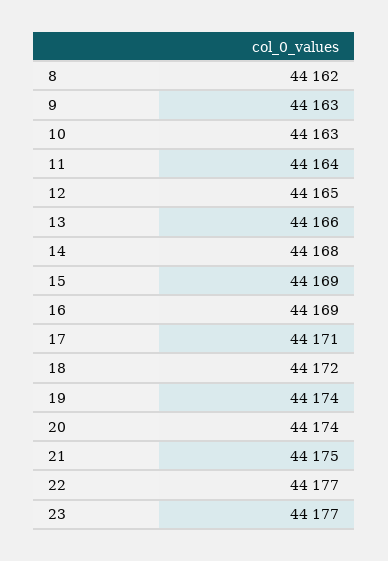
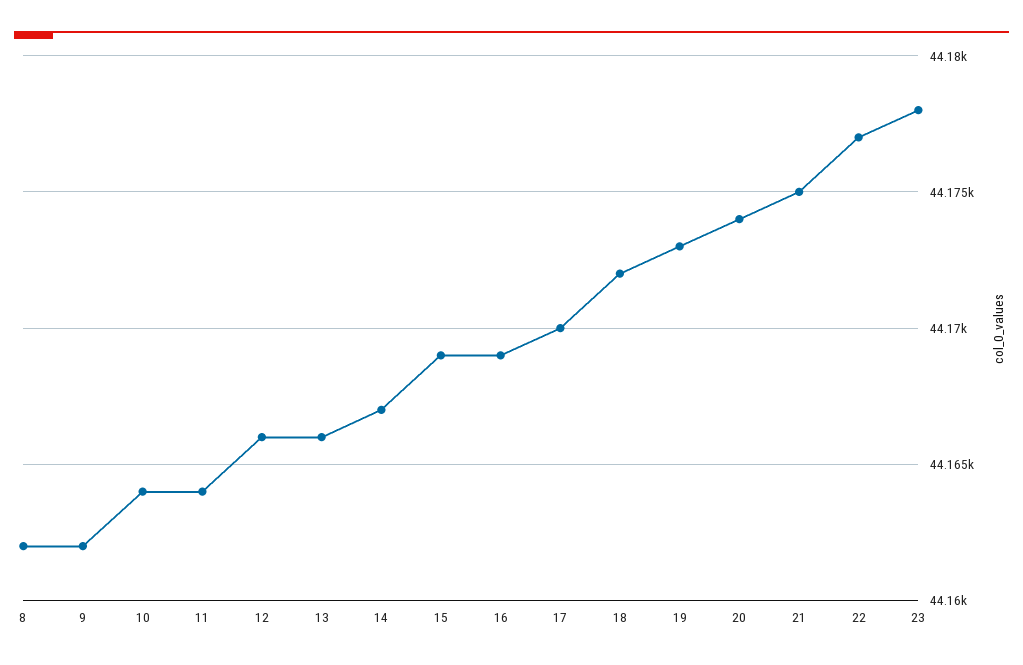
9: 44163 -> 44162
10: 44163 -> 44164
12: 44165 -> 44166
14: 44168 -> 44167
17: 44171 -> 44170
19: 44174 -> 44173
23: 44177 -> 44178

